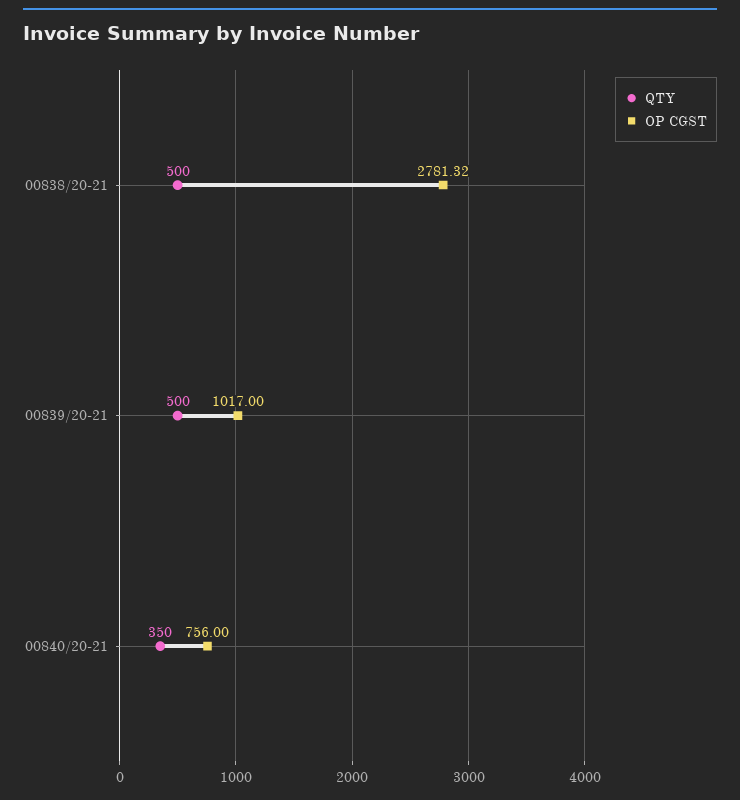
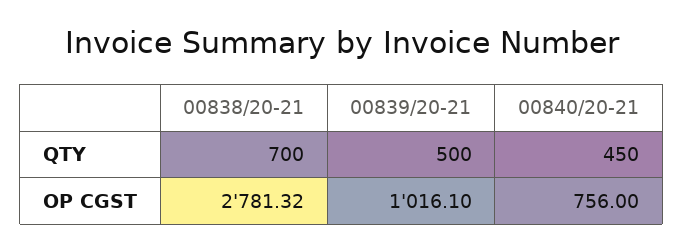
QTY, 00838/20-21: 500 -> 700
OP CGST, 00839/20-21: 1017 -> 1016.1
QTY, 00840/20-21: 350 -> 450

